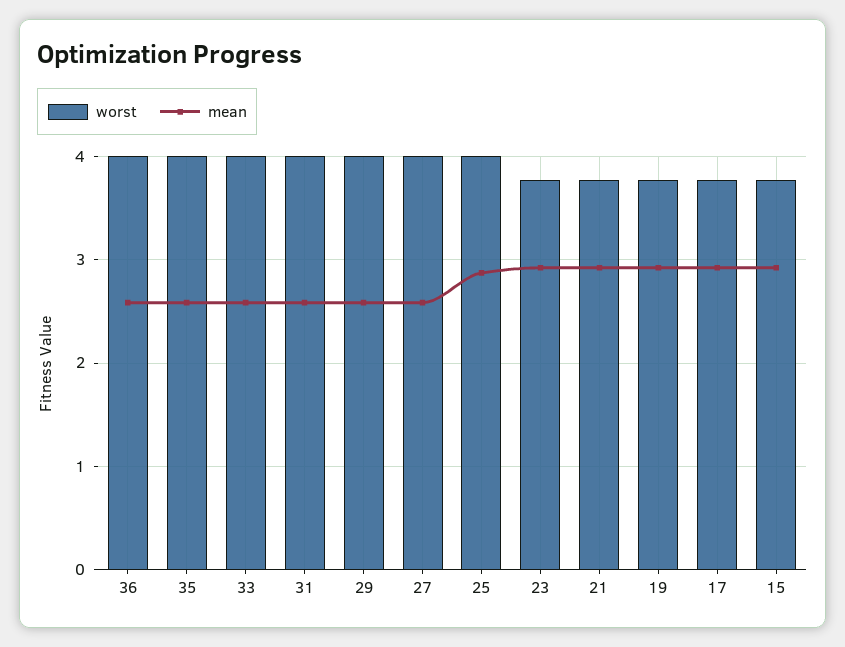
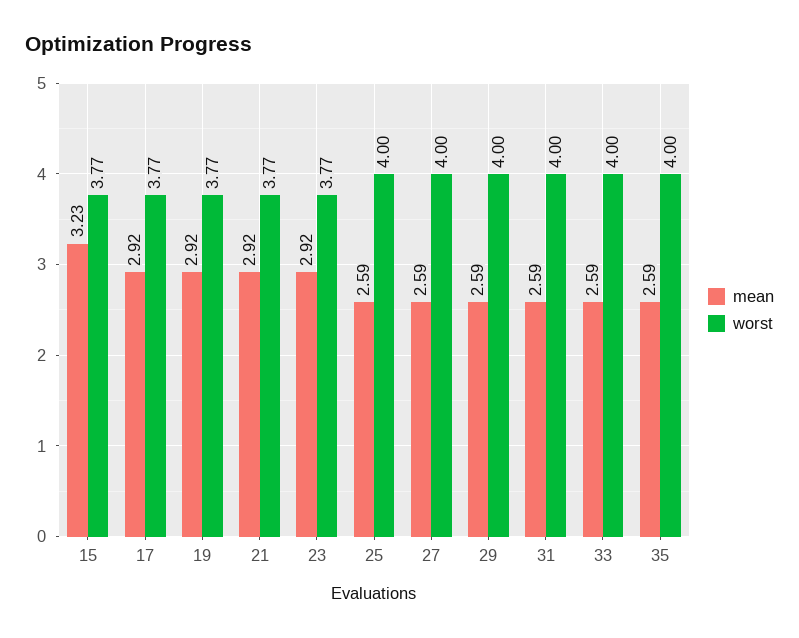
worst, 36: 4 -> none
mean, 36: 2.6 -> none
mean, 25: 2.9 -> 2.59
mean, 15: 2.9 -> 3.23

